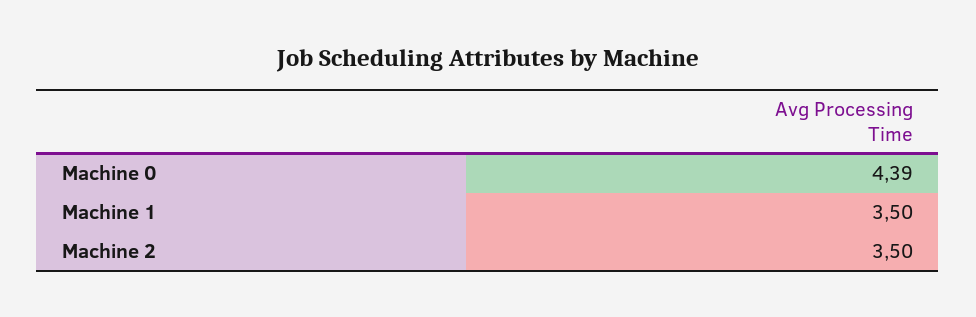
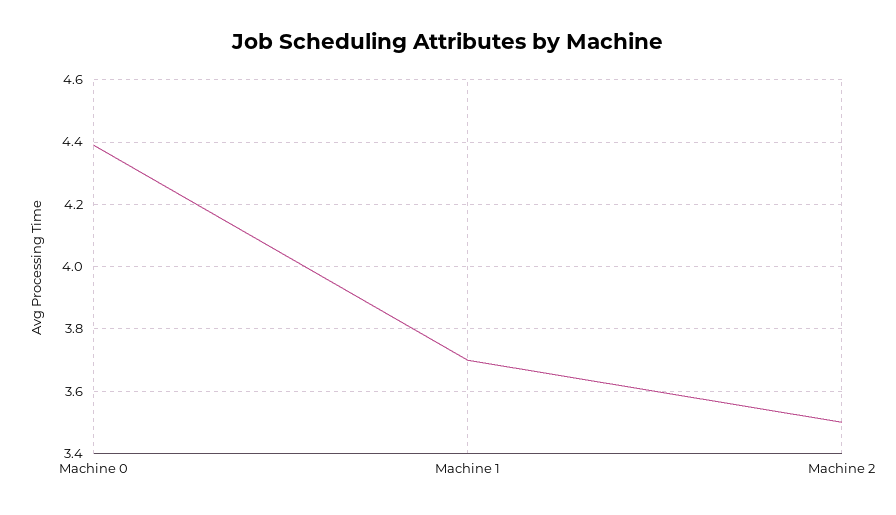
Machine 1: 3.5 -> 3.7

